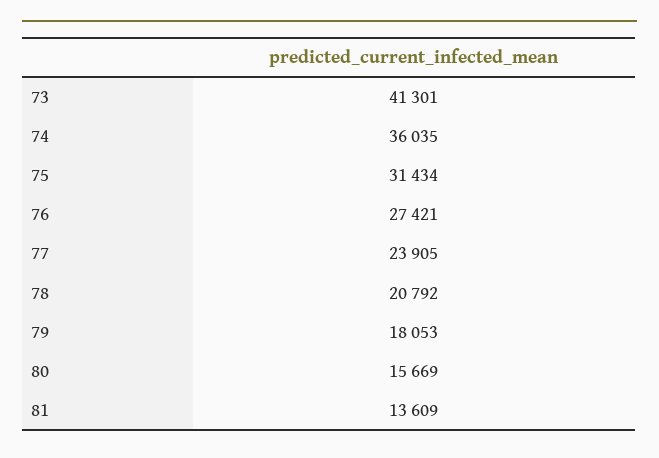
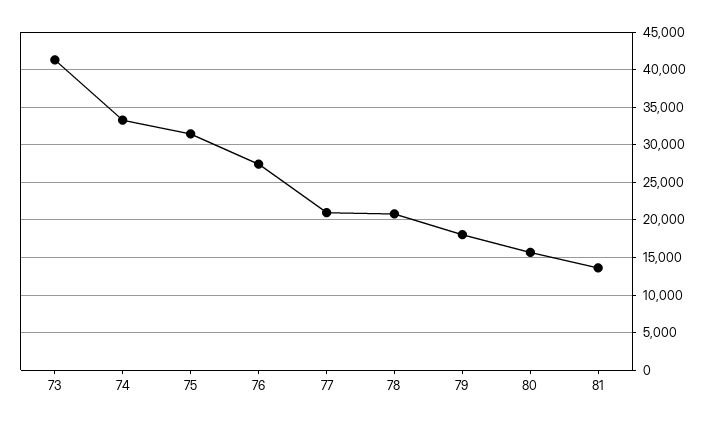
74: 36035 -> 33000
77: 23905 -> 21000

